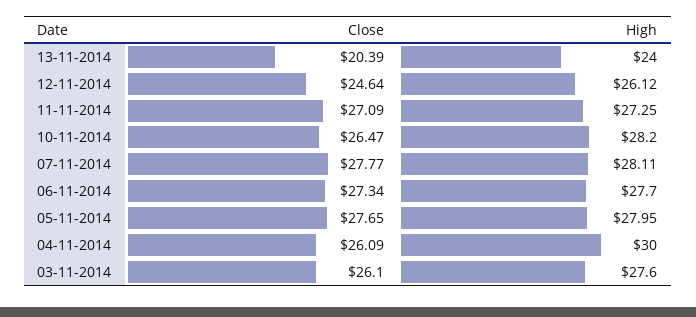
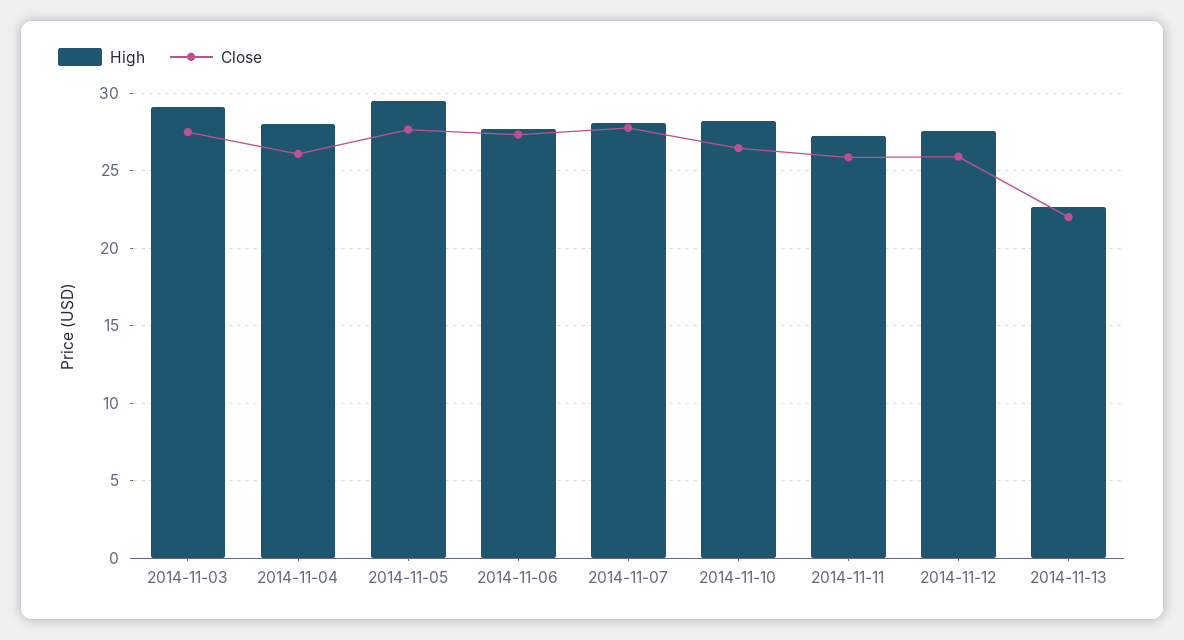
Close, 13-11-2014: 20.39 -> 22
High, 13-11-2014: 24 -> 22.5
Close, 12-11-2014: 24.64 -> 26
High, 12-11-2014: 26.12 -> 27.5
Close, 11-11-2014: 27.09 -> 26
High, 05-11-2014: 27.95 -> 29.5
High, 04-11-2014: 30 -> 28
Close, 03-11-2014: 26.1 -> 27.5
High, 03-11-2014: 27.6 -> 29

